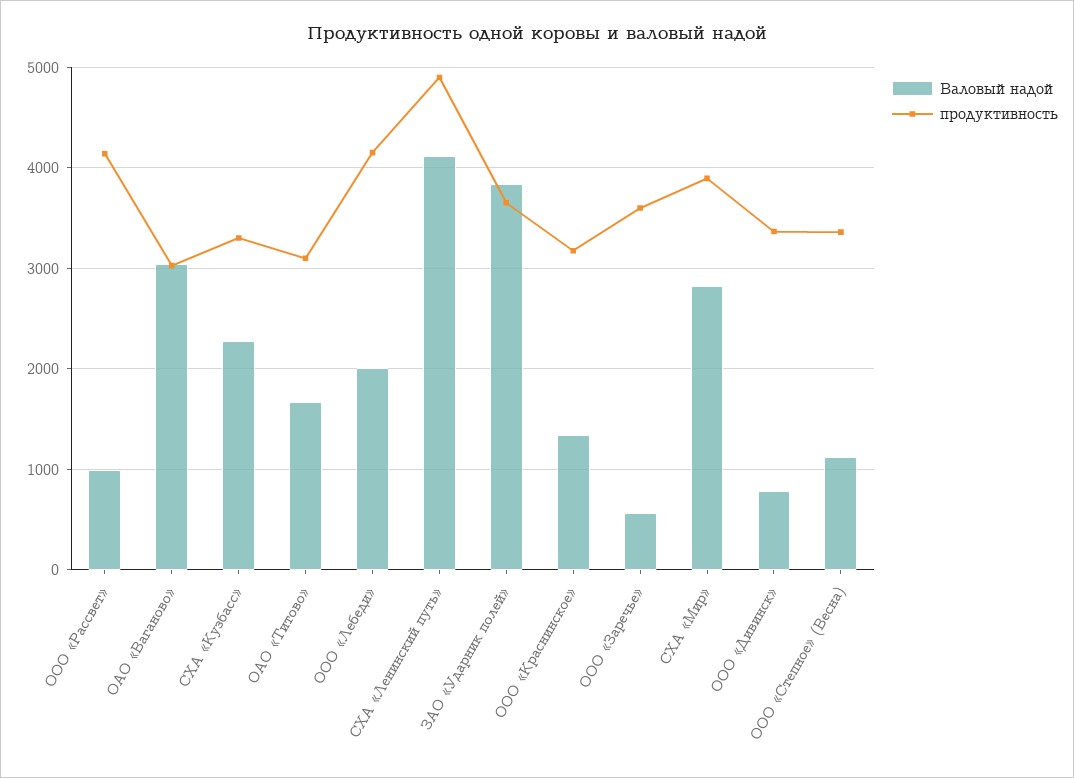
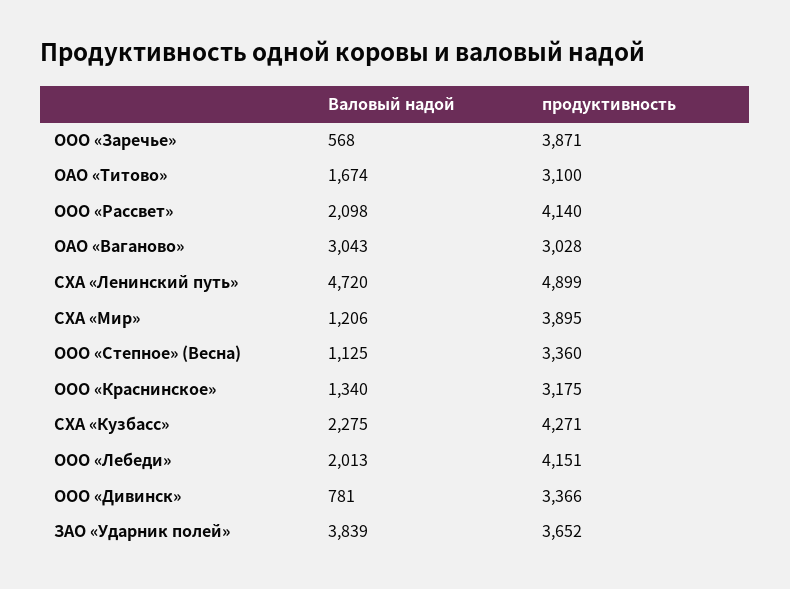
Валовый надой, ООО «Рассвет»: 1000 -> 2098
продуктивность, СХА «Кузбасс»: 3300 -> 4271
Валовый надой, СХА «Ленинский путь»: 4100 -> 4720
продуктивность, ООО «Заречье»: 3600 -> 3871
Валовый надой, СХА «Мир»: 2800 -> 1206

